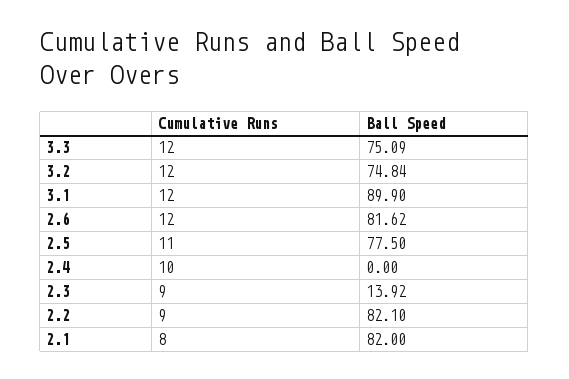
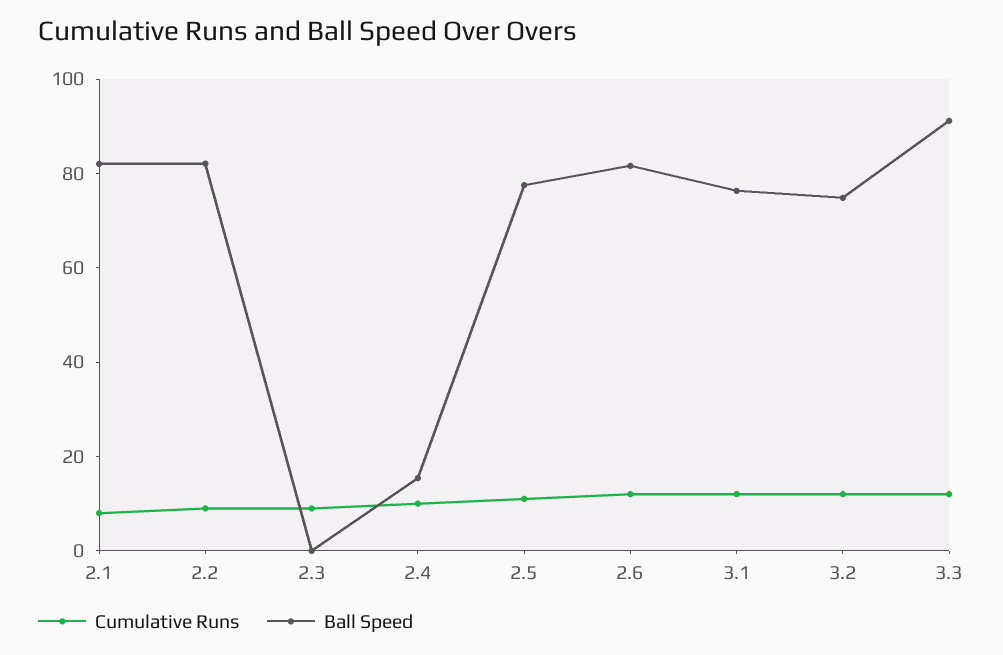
Ball Speed, 3.3: 75.09 -> 90
Ball Speed, 3.1: 89.9 -> 75
Ball Speed, 2.4: 0 -> 15
Ball Speed, 2.3: 13.92 -> 0

